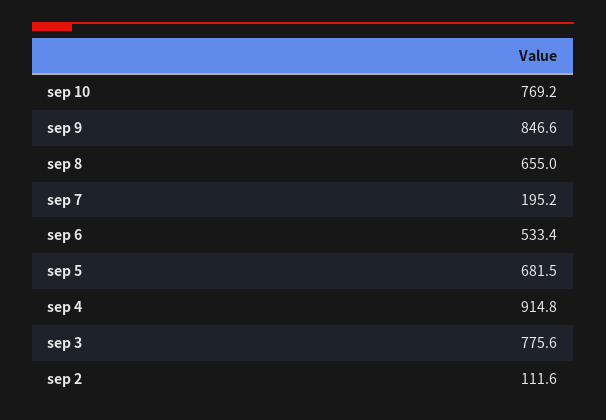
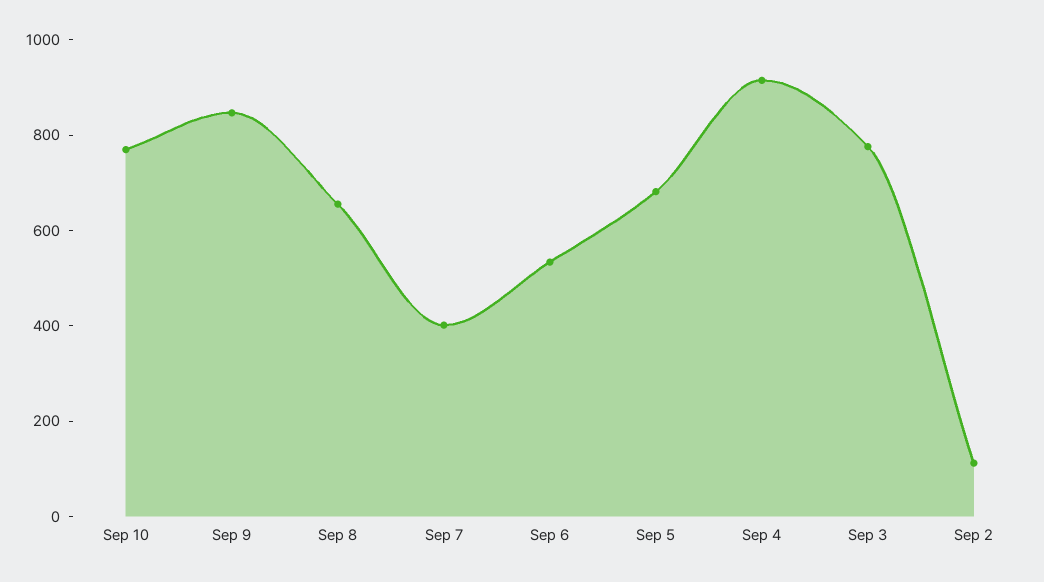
sep 7: 195.2 -> 400

